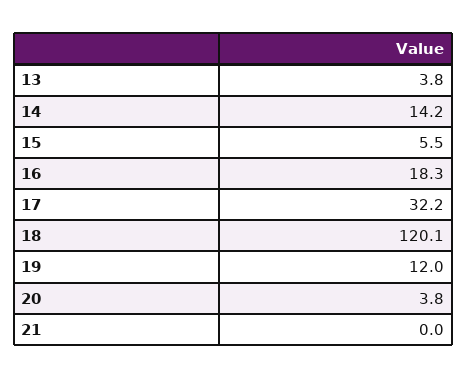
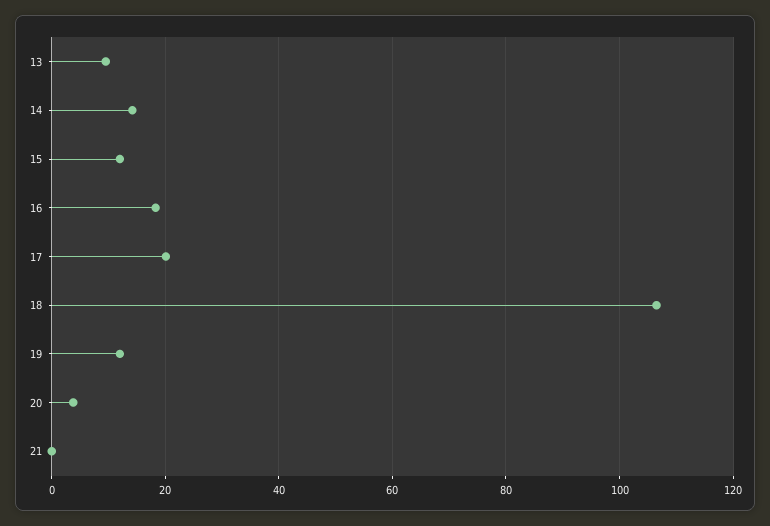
13: 3.8 -> 10
15: 5.5 -> 12
17: 32.2 -> 20
18: 120.1 -> 106

